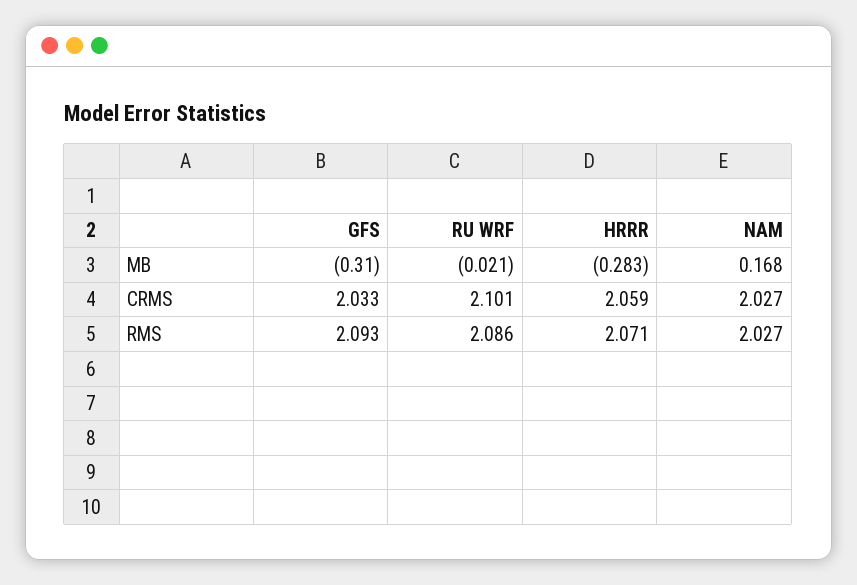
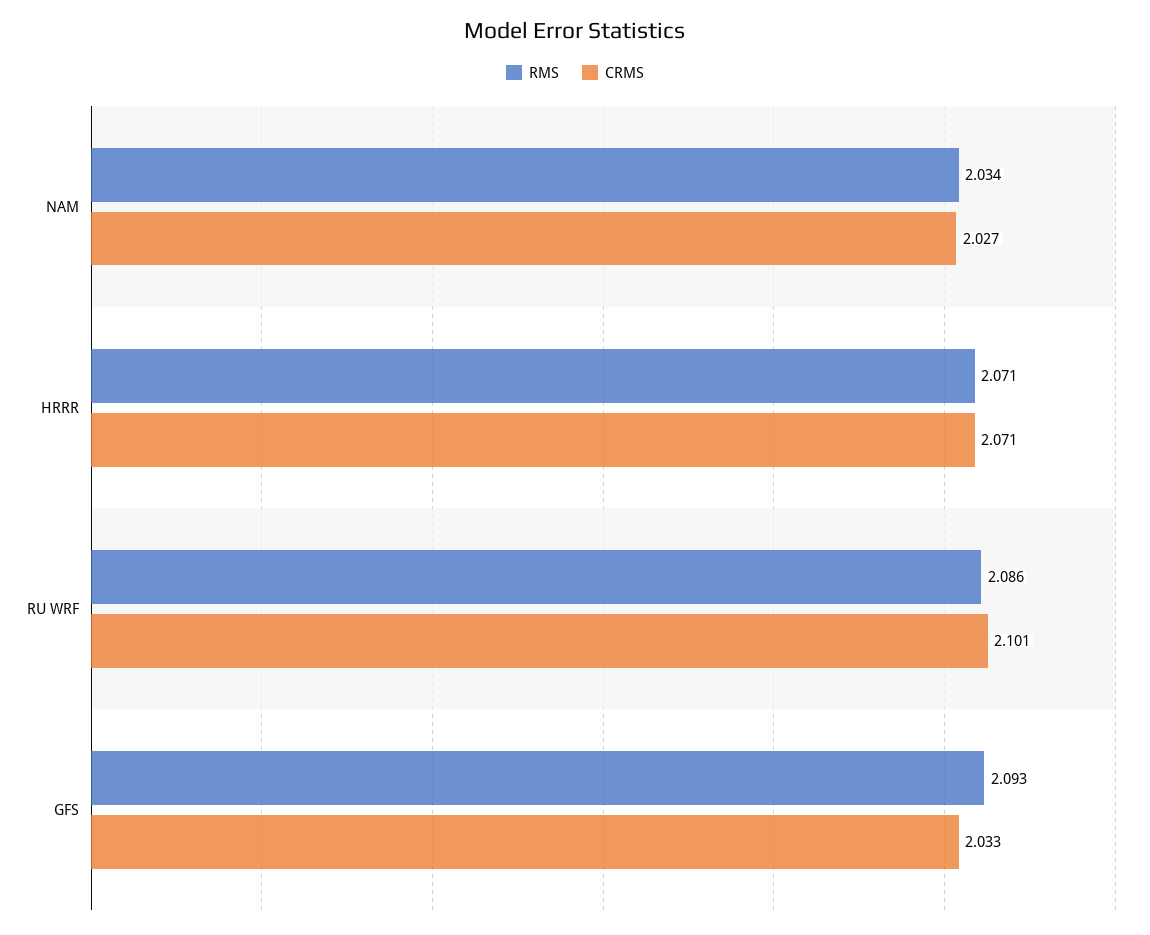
MB, GFS: -0.31 -> none
MB, RU WRF: -0.021 -> none
MB, HRRR: -0.283 -> none
MB, NAM: 0.168 -> none
CRMS, HRRR: 2.059 -> 2.071
RMS, NAM: 2.027 -> 2.034

